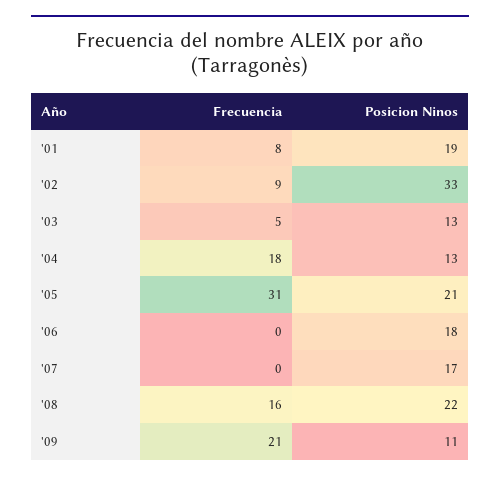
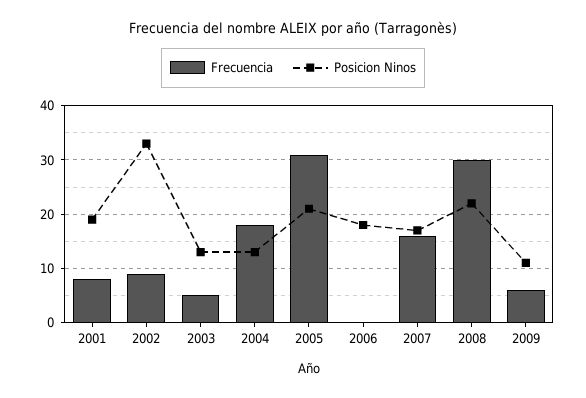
Frecuencia, '07: 0 -> 15
Frecuencia, '08: 16 -> 30
Frecuencia, '09: 21 -> 5

